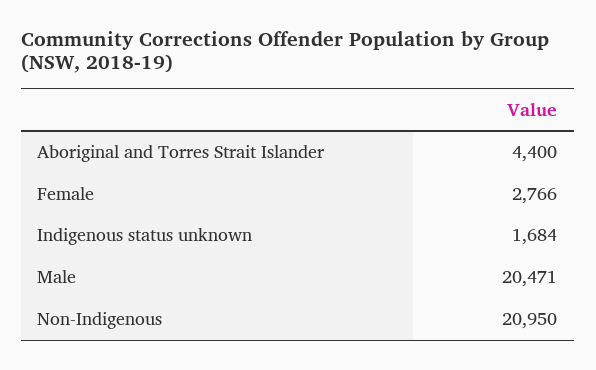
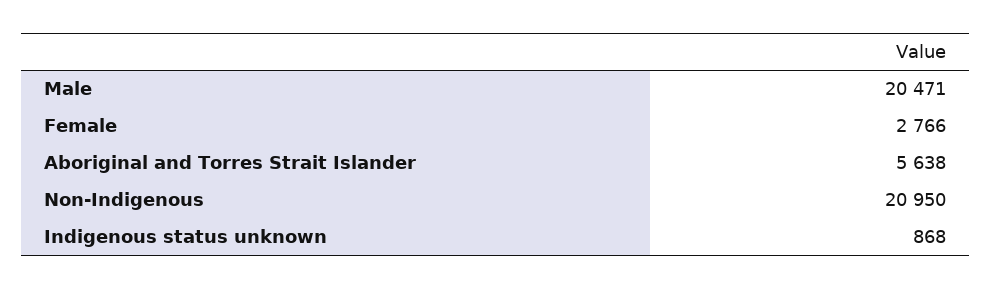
Aboriginal and Torres Strait Islander: 4400 -> 5638
Indigenous status unknown: 1684 -> 868

